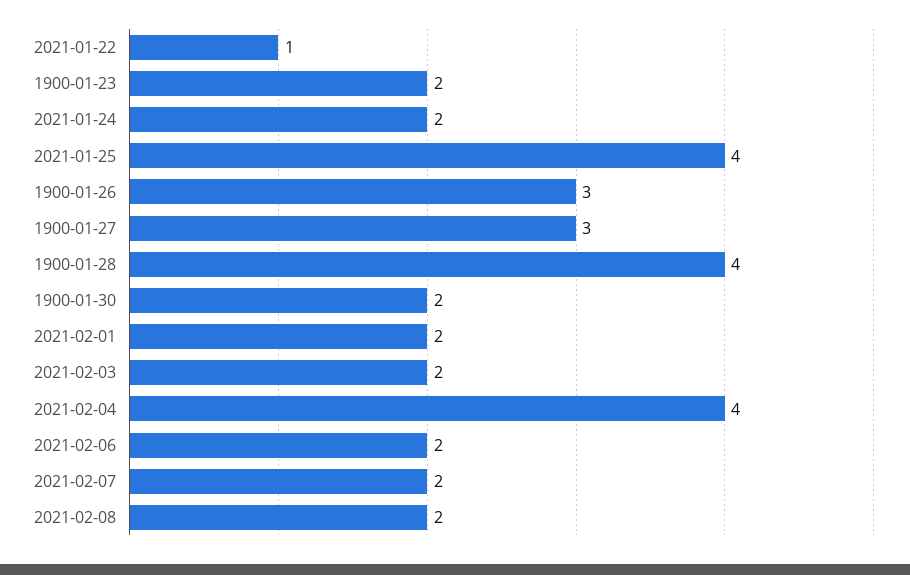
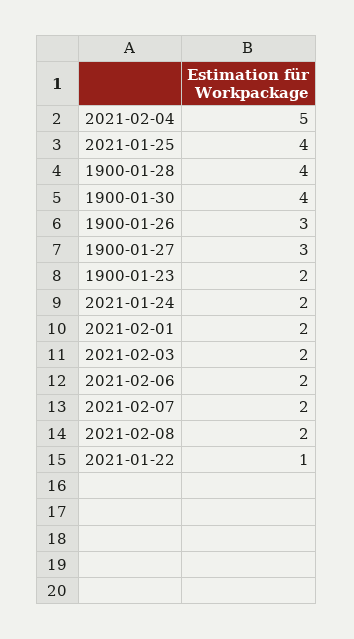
1900-01-30: 2 -> 4
2021-02-04: 4 -> 5

